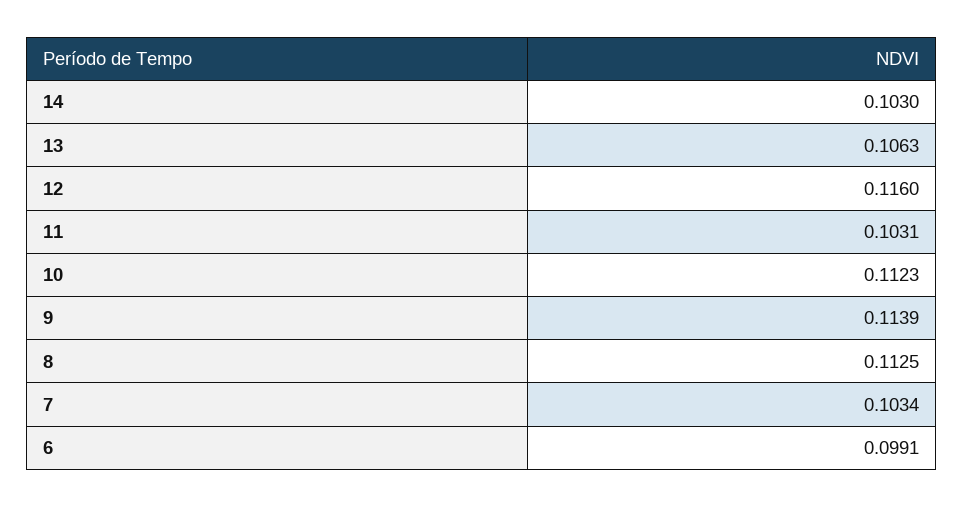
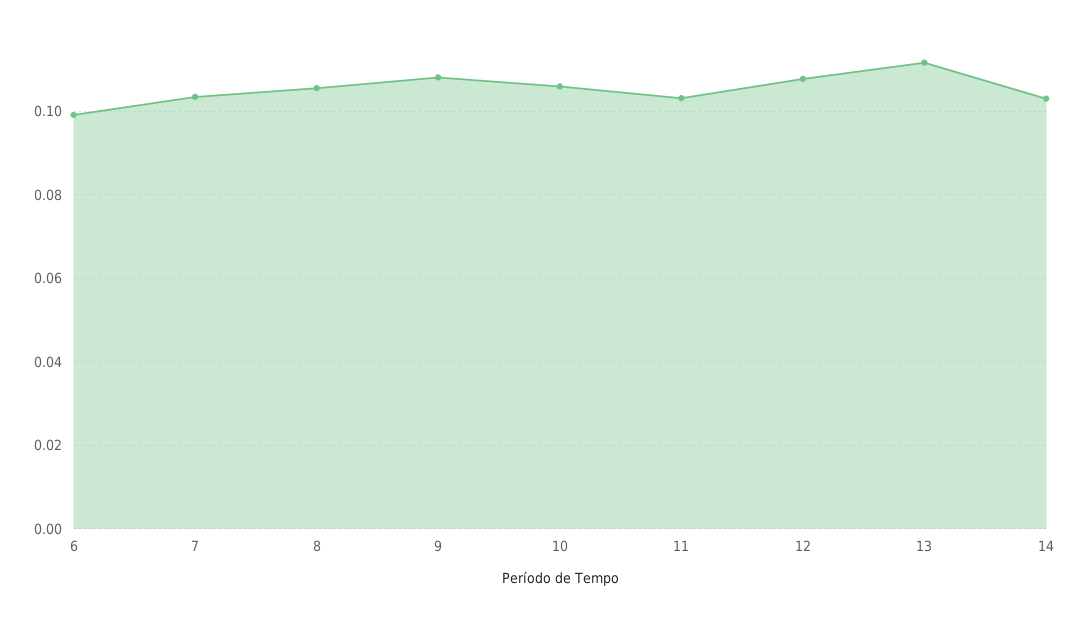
13: 0.1063 -> 0.112
12: 0.116 -> 0.108
10: 0.1123 -> 0.106
9: 0.1139 -> 0.108
8: 0.1125 -> 0.106

